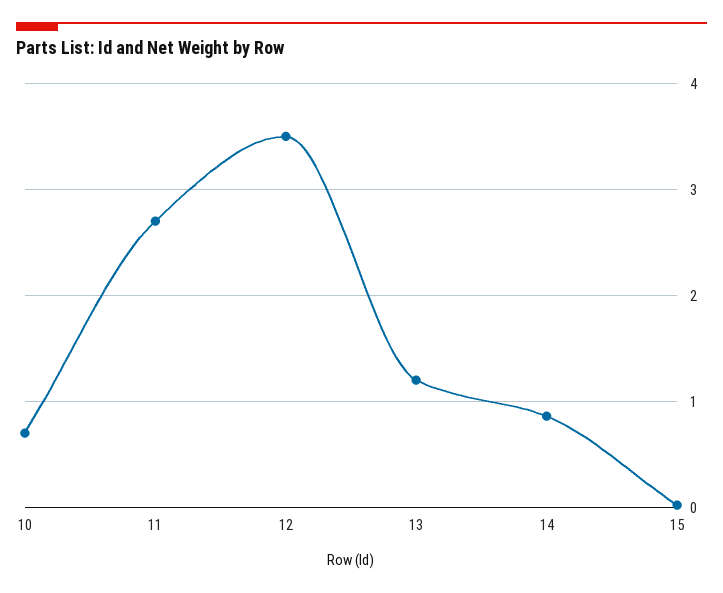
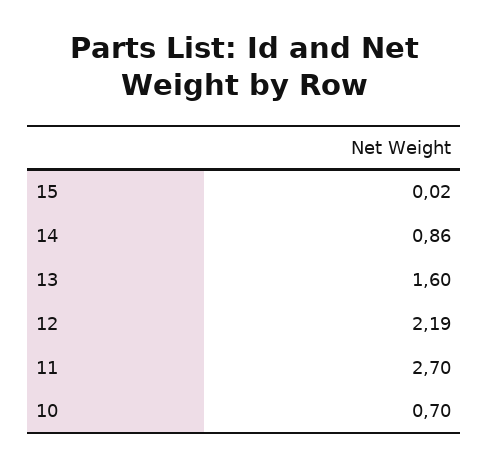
12: 3.5 -> 2.19
13: 1.2 -> 1.6

